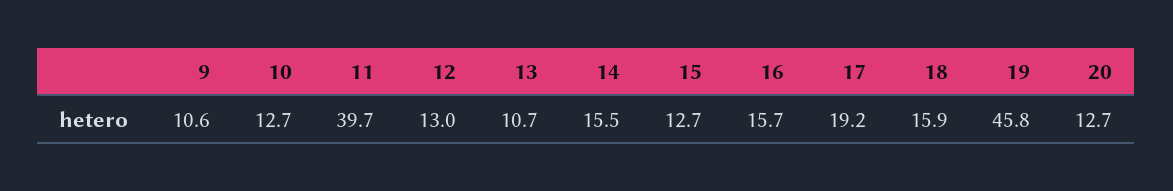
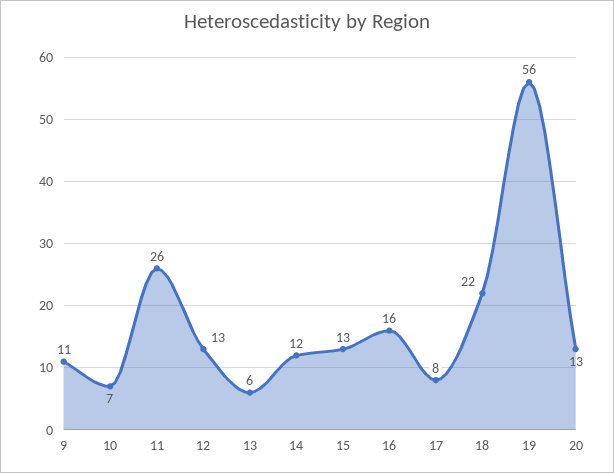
10: 12.7 -> 7
11: 39.7 -> 26
13: 10.7 -> 6
14: 15.5 -> 12
17: 19.2 -> 8
18: 15.9 -> 22
19: 45.8 -> 56

